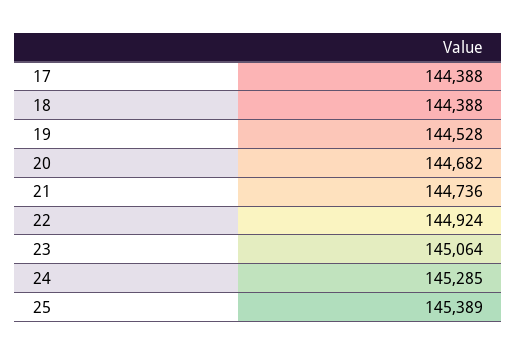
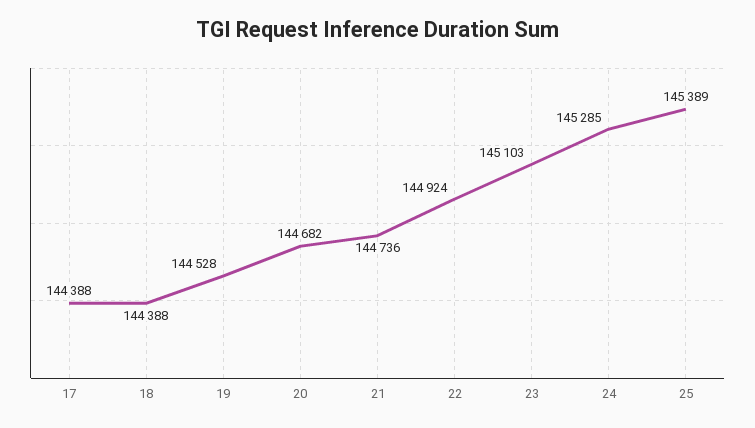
23: 145064 -> 145103

